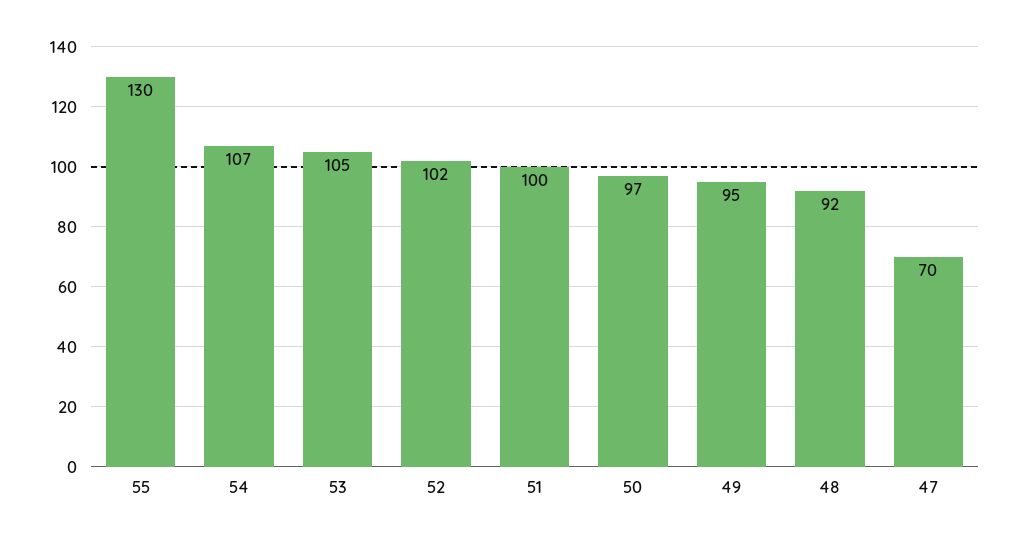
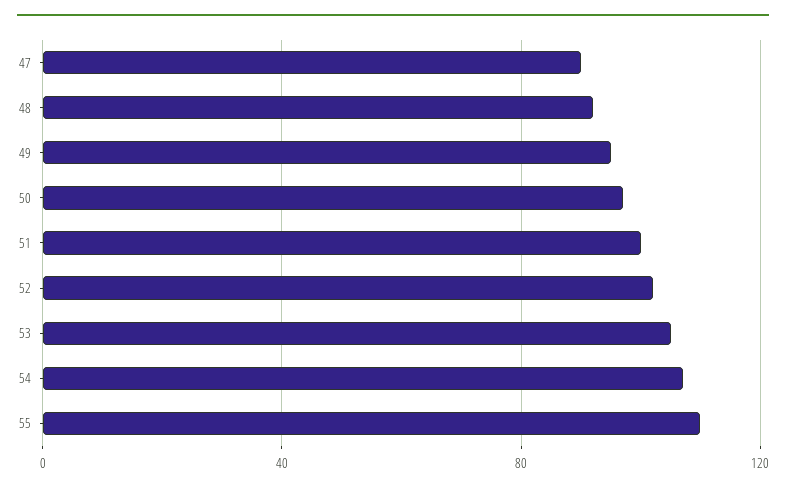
55: 130 -> 110
47: 70 -> 90

